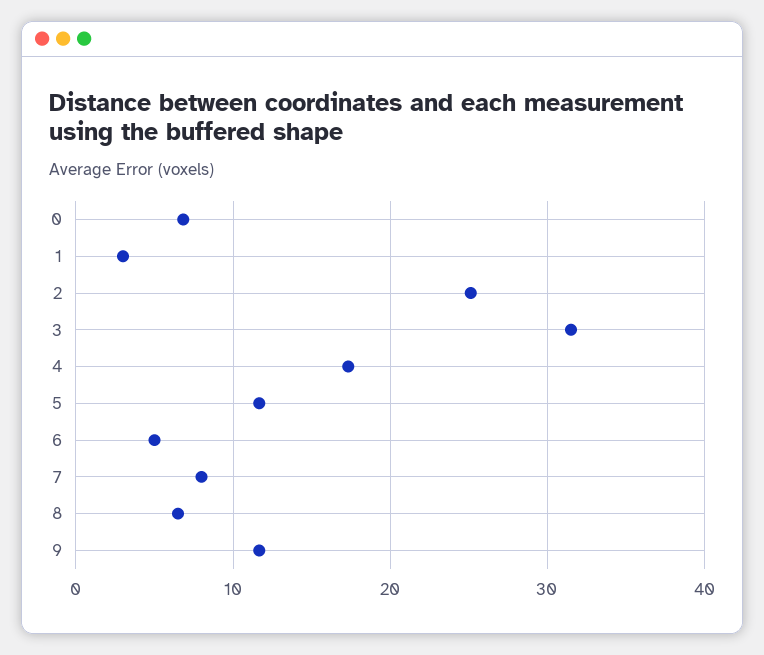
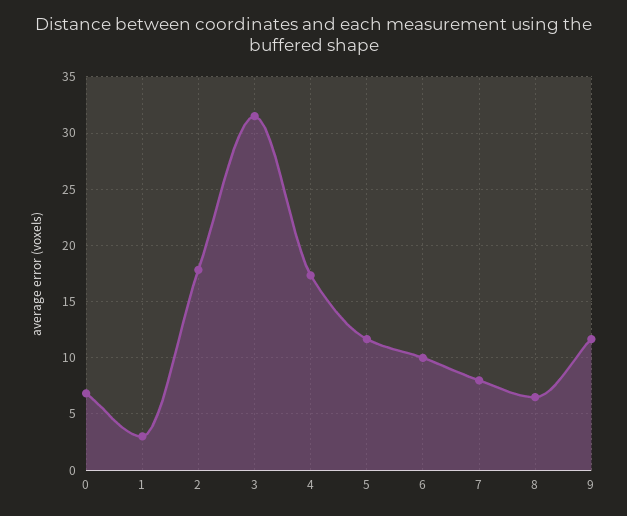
2: 25 -> 18
6: 5 -> 10

